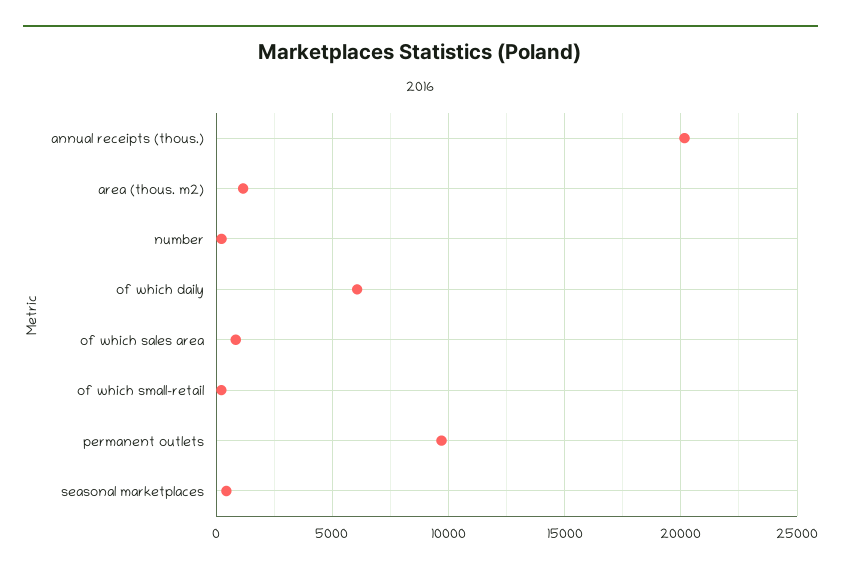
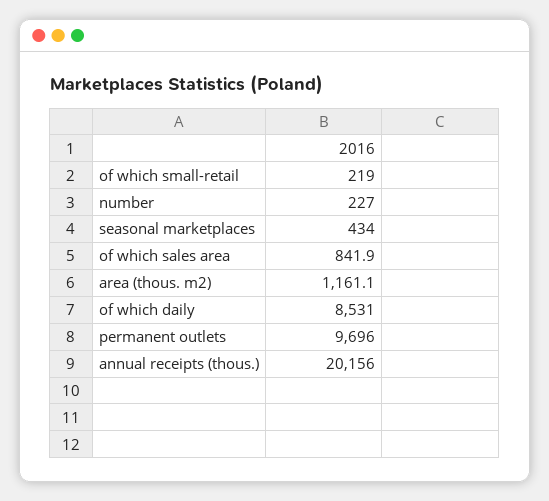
of which daily: 6000 -> 8531

